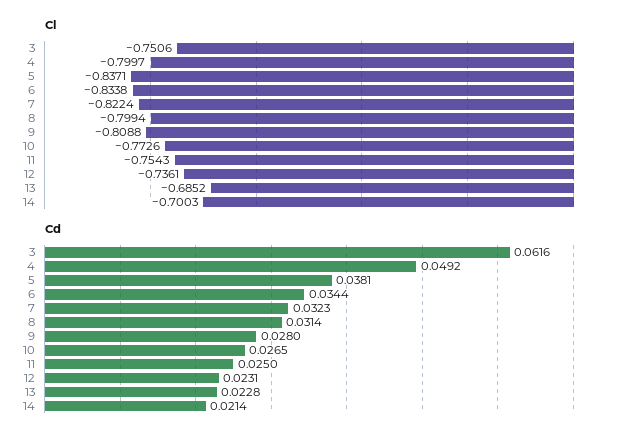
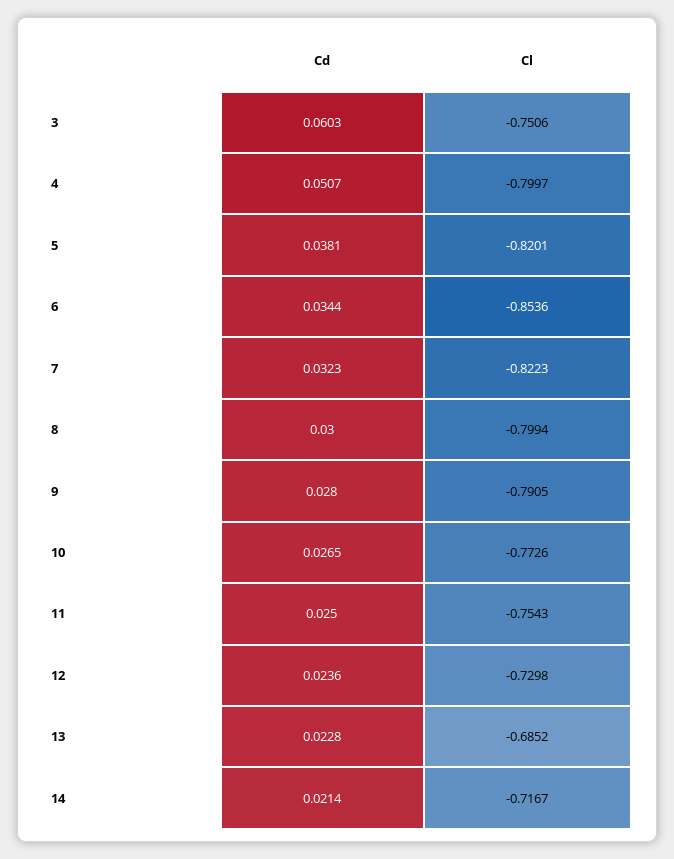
Cl, 5: -0.8371 -> -0.8201
Cl, 6: -0.8338 -> -0.8536
Cl, 7: -0.8224 -> -0.8223
Cl, 9: -0.8088 -> -0.7905
Cl, 12: -0.7361 -> -0.7298
Cl, 14: -0.7003 -> -0.7167
Cd, 3: 0.0616 -> 0.0603
Cd, 4: 0.0492 -> 0.0507
Cd, 8: 0.0314 -> 0.03
Cd, 12: 0.0231 -> 0.0236

